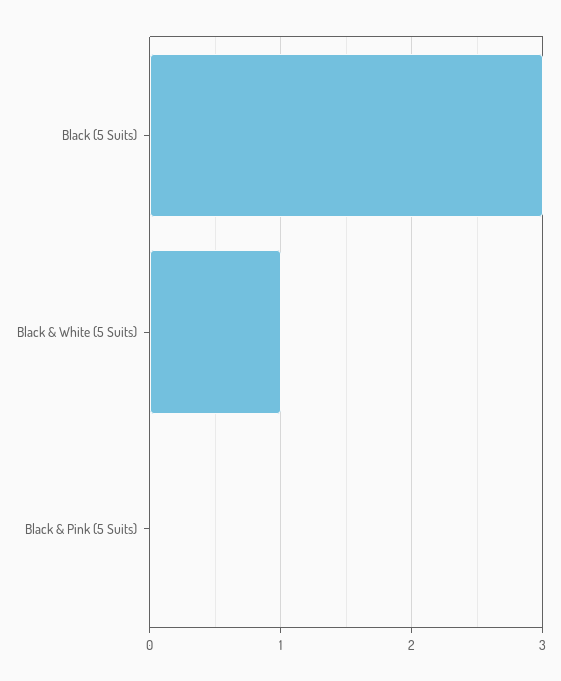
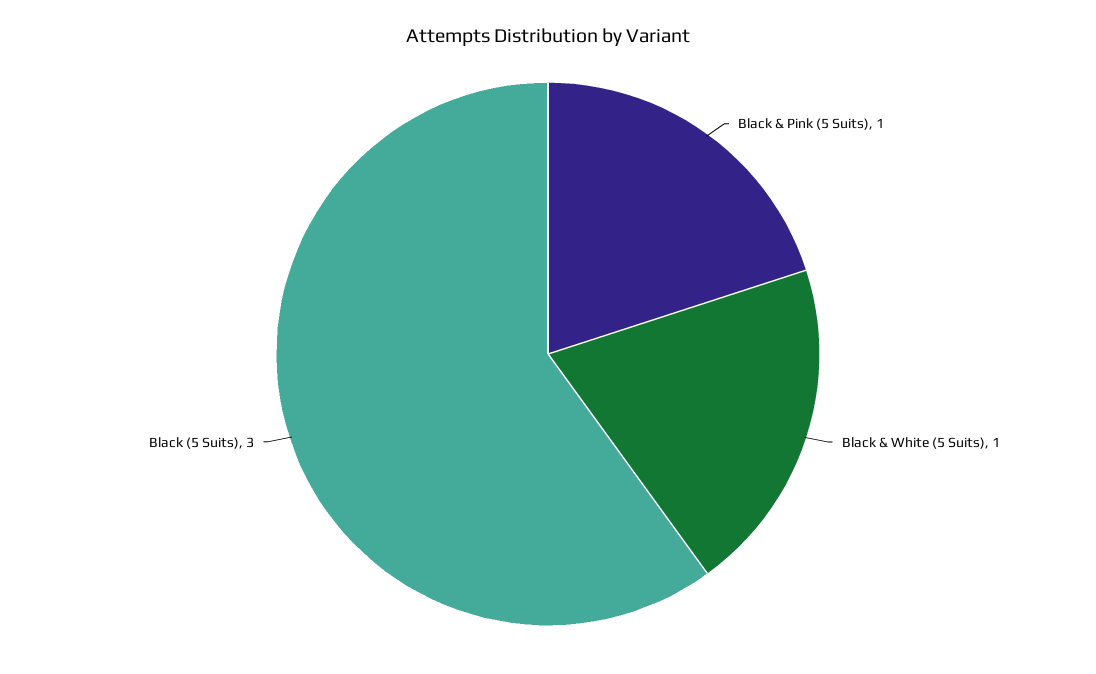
Black & Pink (5 Suits): 0 -> 1

